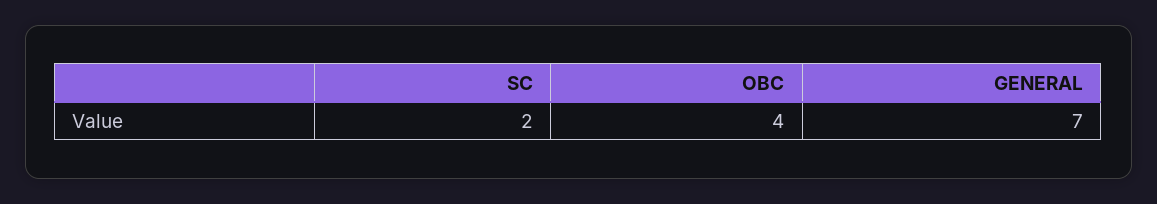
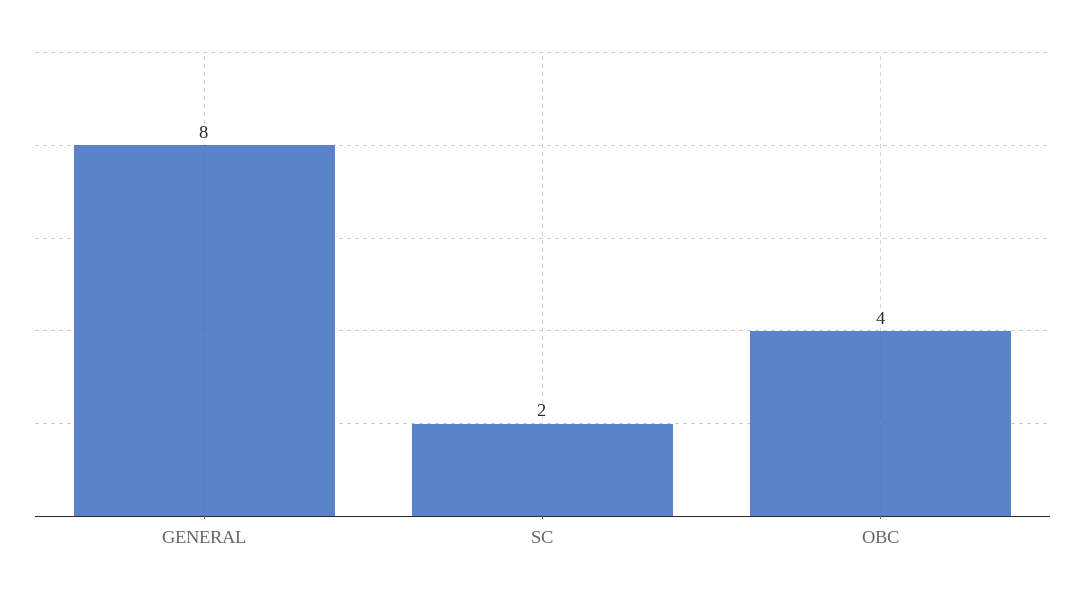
GENERAL: 7 -> 8

